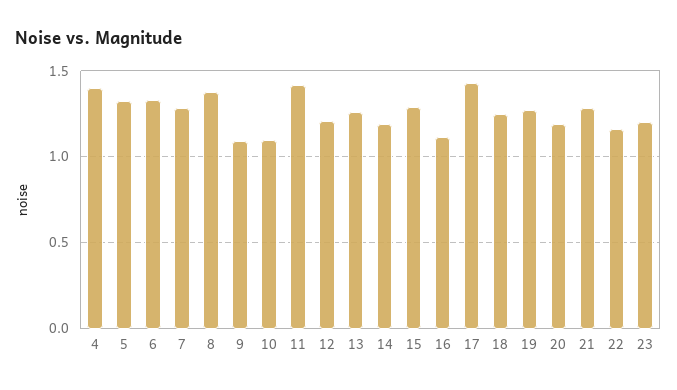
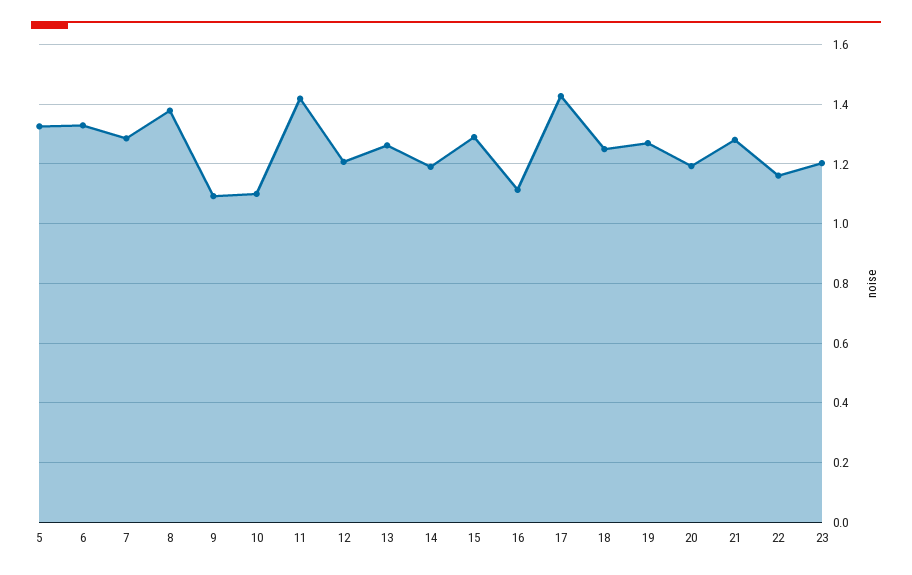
4: 1.4 -> none

